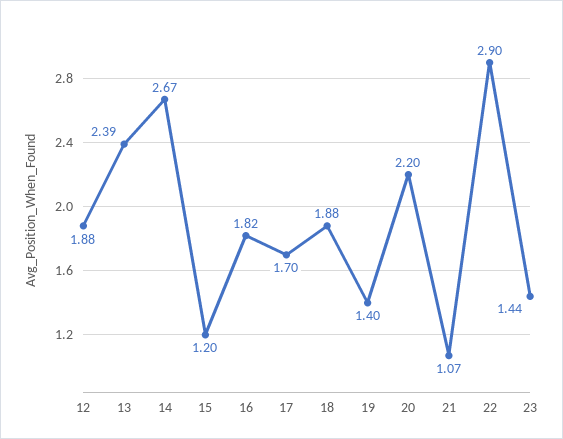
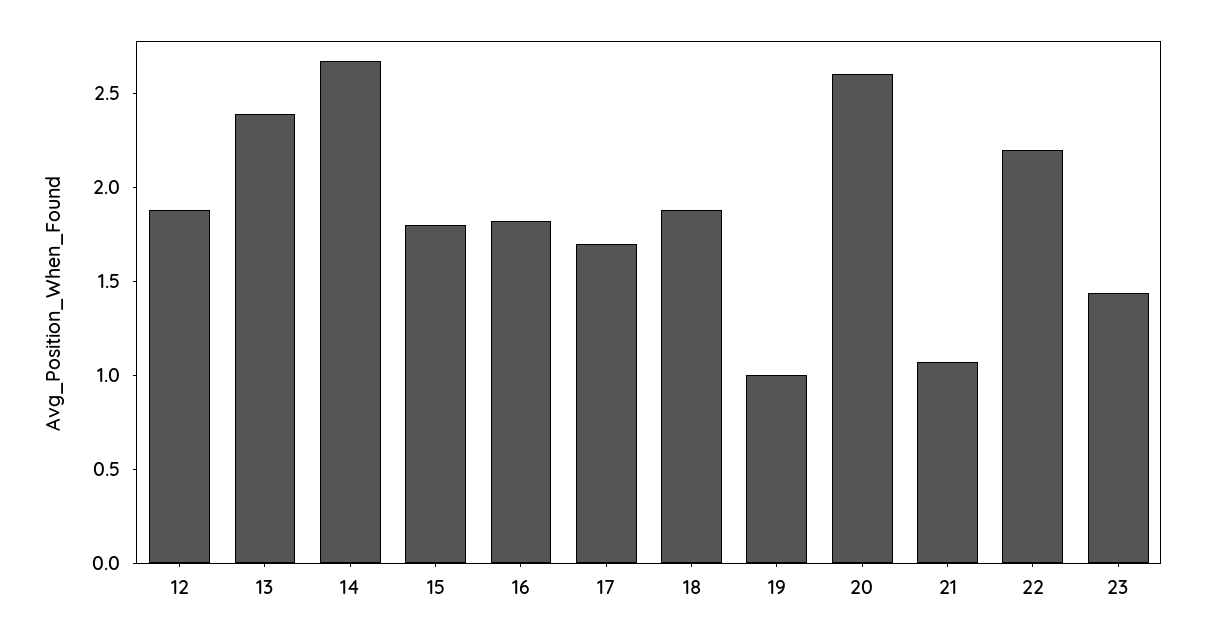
15: 1.2 -> 1.8
19: 1.4 -> 1
20: 2.2 -> 2.6
22: 2.9 -> 2.2

